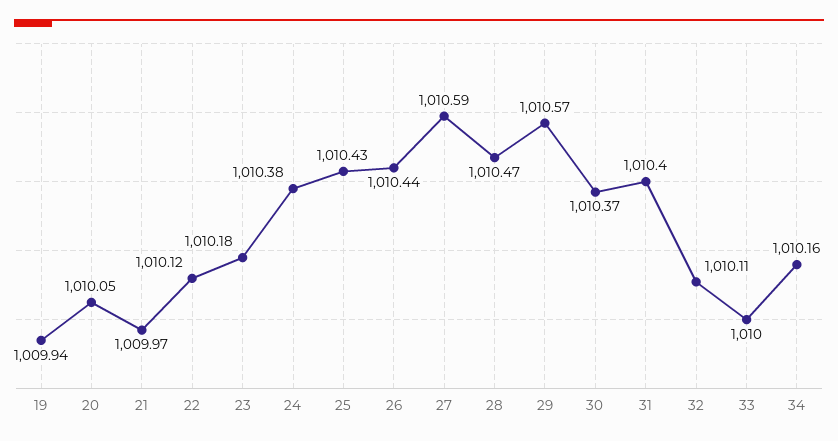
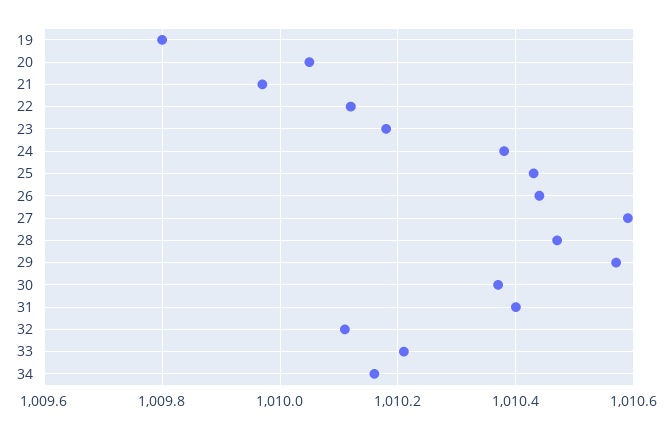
19: 1009.94 -> 1009.8
33: 1010 -> 1010.2

